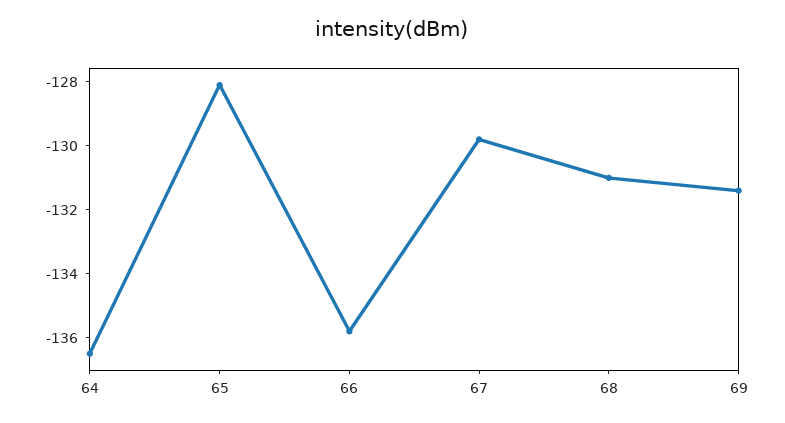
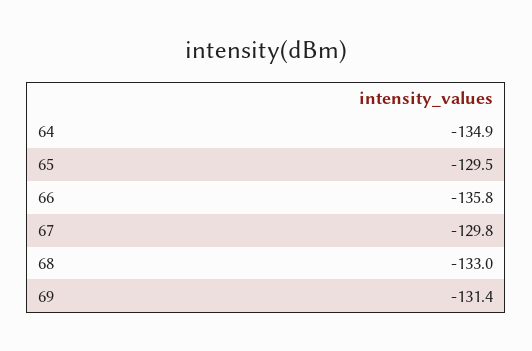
64: -136.5 -> -134.9
65: -128 -> -129.5
68: -131 -> -133

